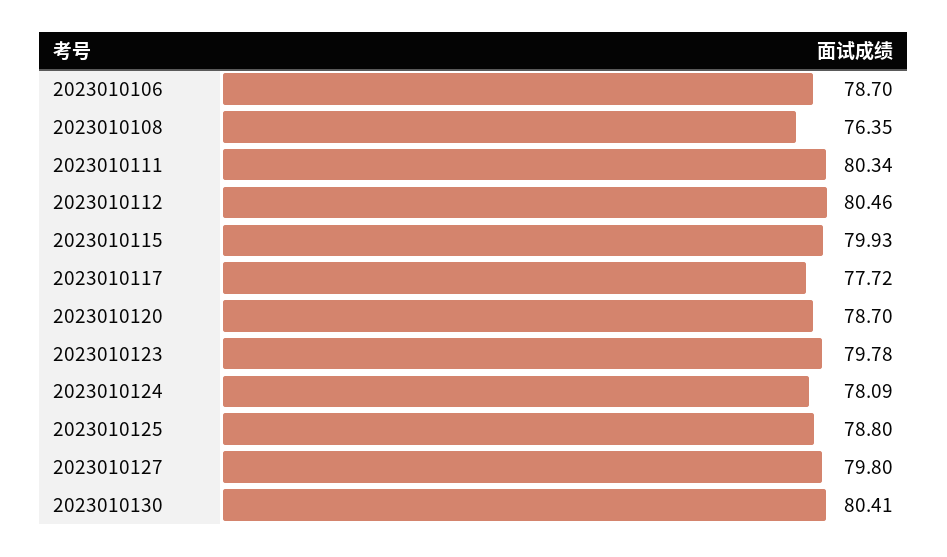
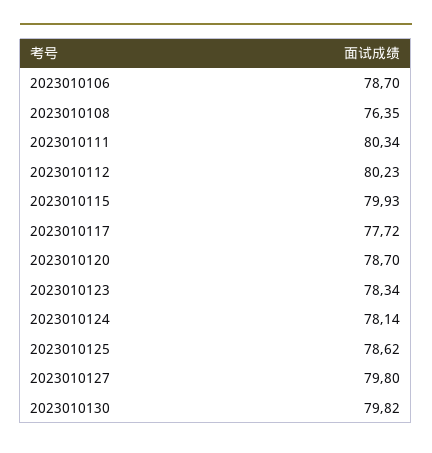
2023010112: 80.46 -> 80.23
2023010123: 79.78 -> 78.34
2023010124: 78.09 -> 78.14
2023010125: 78.8 -> 78.62
2023010130: 80.41 -> 79.82

